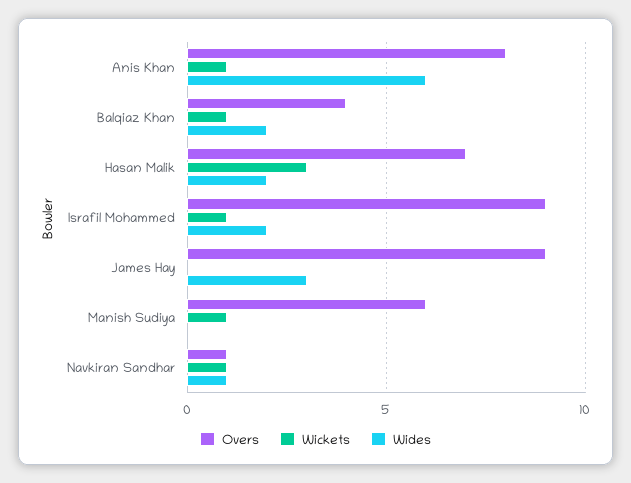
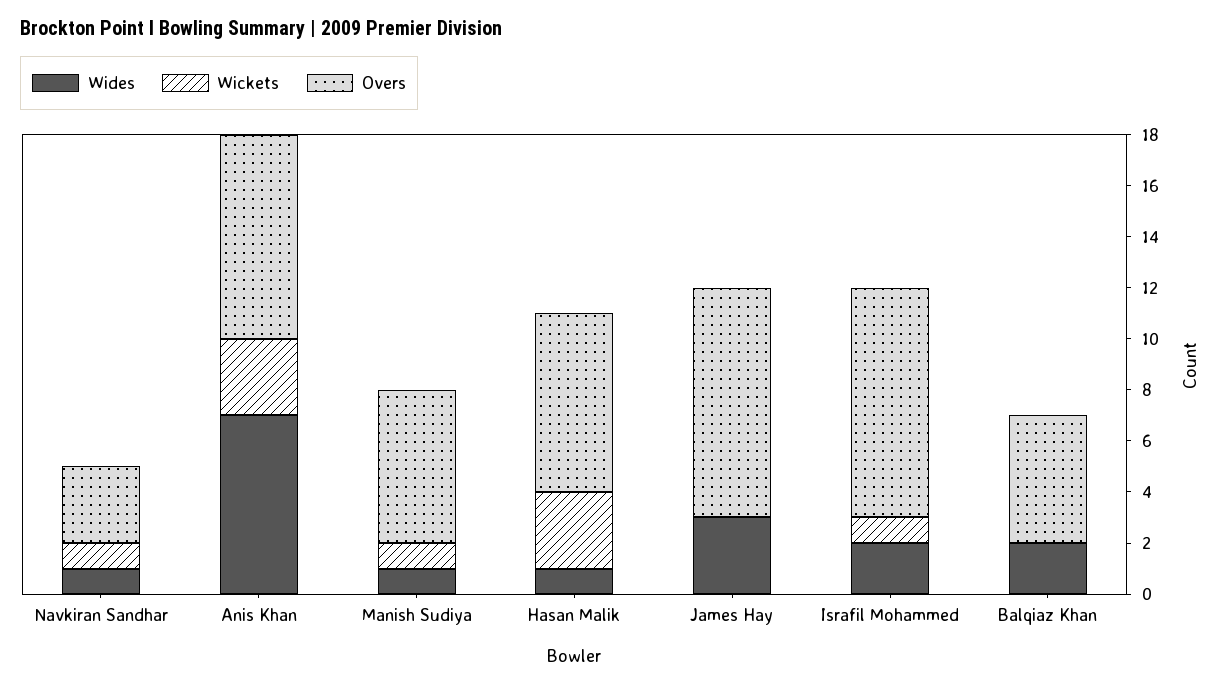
Wickets, Anis Khan: 1 -> 3
Wides, Anis Khan: 6 -> 7
Overs, Balqiaz Khan: 4 -> 5
Wickets, Balqiaz Khan: 1 -> 0
Wides, Hasan Malik: 2 -> 1
Wides, Manish Sudiya: 0 -> 1
Overs, Navkiran Sandhar: 1 -> 3

